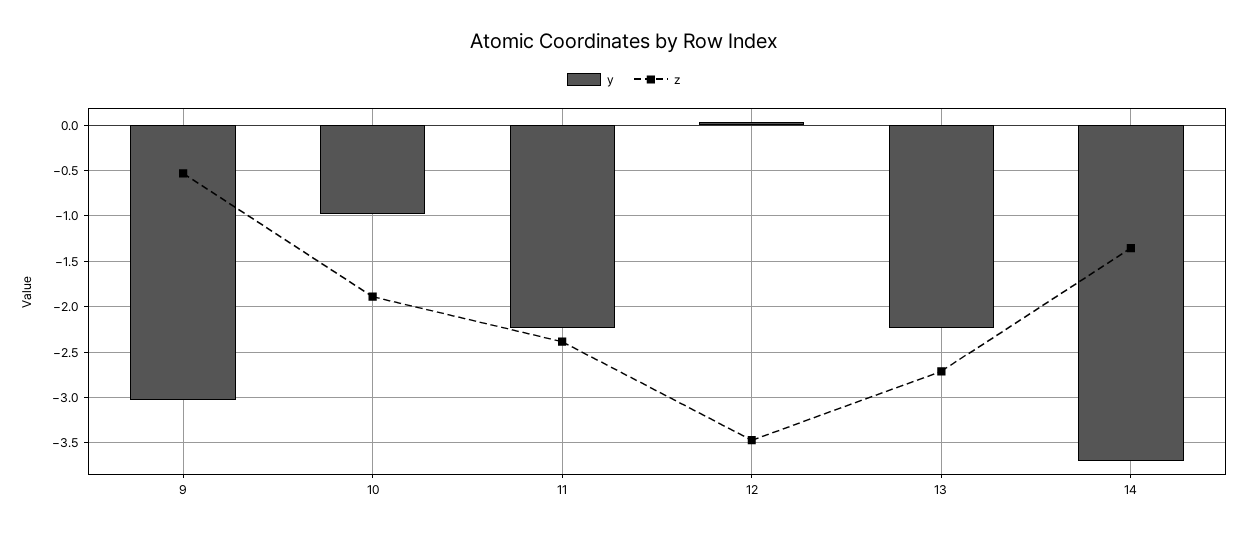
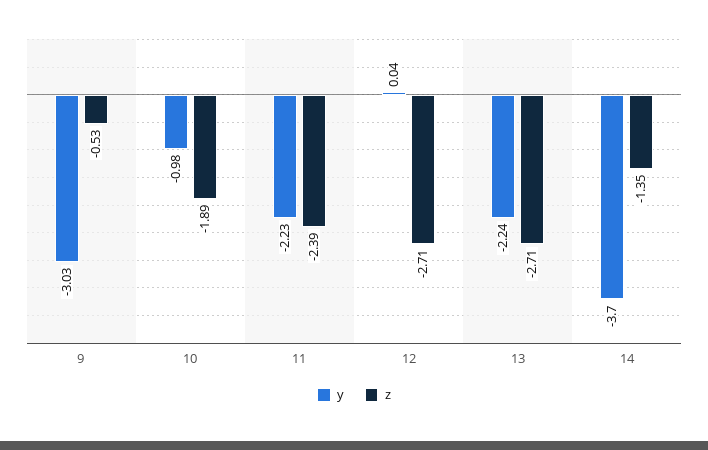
z, 12: -3.5 -> -2.71

